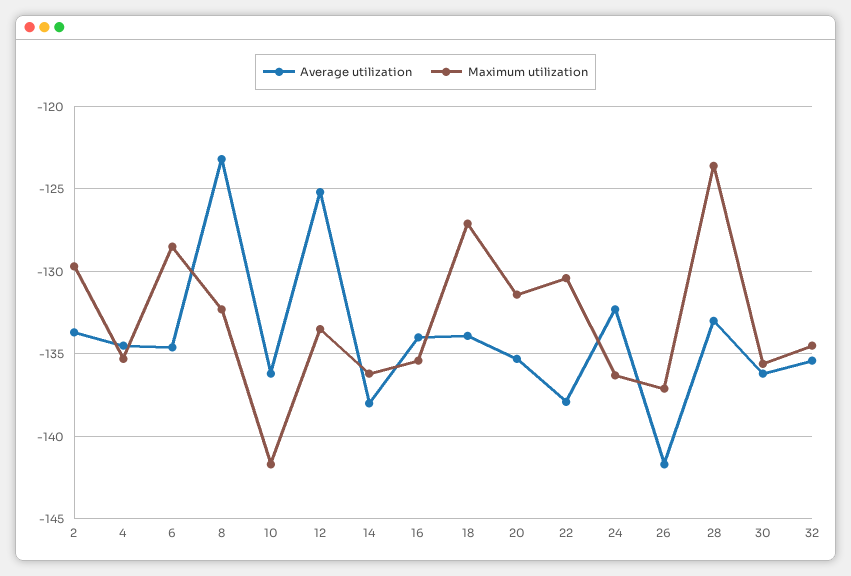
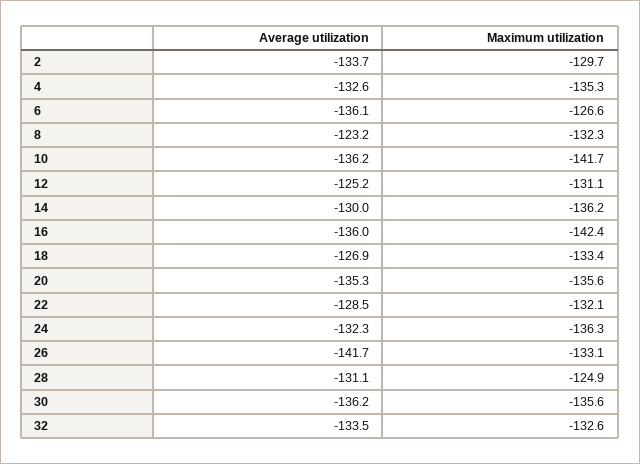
Average utilization, 4: -134.5 -> -132.6
Average utilization, 6: -134.5 -> -136.1
Maximum utilization, 6: -128.5 -> -126.6
Maximum utilization, 12: -133.5 -> -131.1
Average utilization, 14: -138 -> -130
Average utilization, 16: -134 -> -136
Maximum utilization, 16: -135.5 -> -142.4
Average utilization, 18: -134 -> -126.9
Maximum utilization, 18: -127 -> -133.4
Maximum utilization, 20: -131.5 -> -135.6
Average utilization, 22: -138 -> -128.5
Maximum utilization, 22: -130.5 -> -132.1
Maximum utilization, 26: -137 -> -133.1
Average utilization, 28: -133 -> -131.1
Maximum utilization, 28: -123.5 -> -124.9
Average utilization, 32: -135.5 -> -133.5
Maximum utilization, 32: -134.5 -> -132.6

